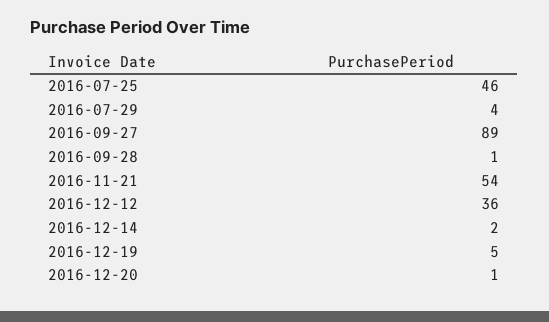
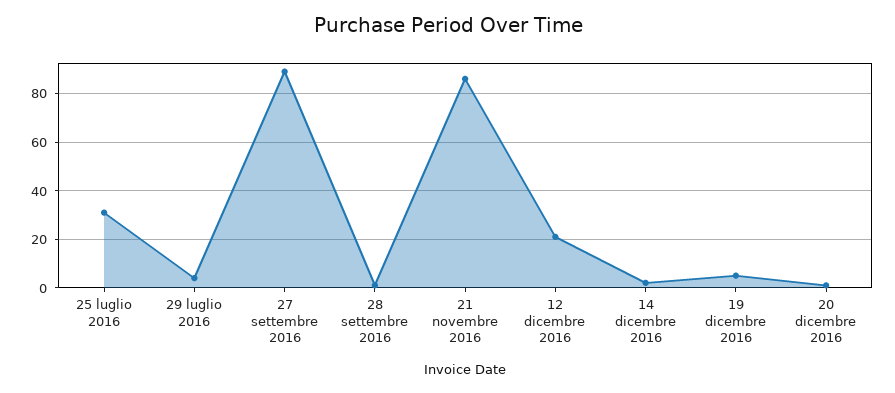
2016-07-25: 46 -> 30
2016-11-21: 54 -> 85
2016-12-12: 36 -> 20

